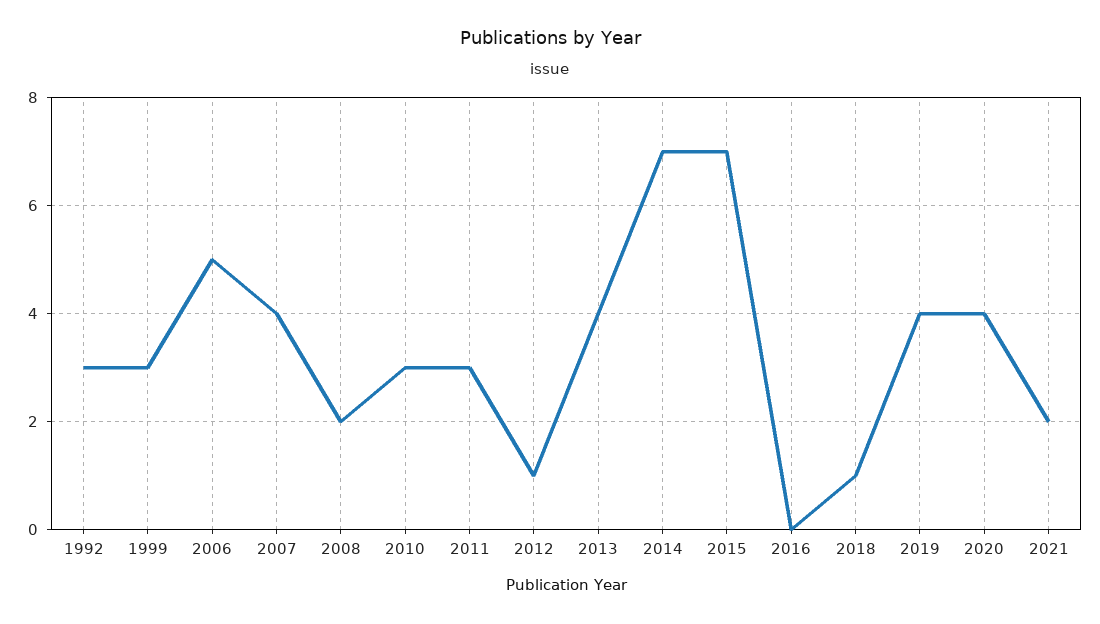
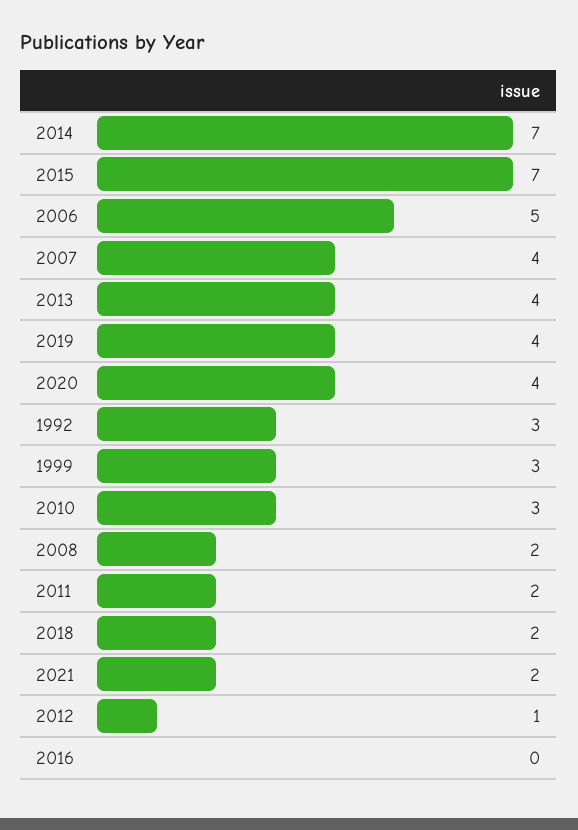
2011: 3 -> 2
2018: 1 -> 2

